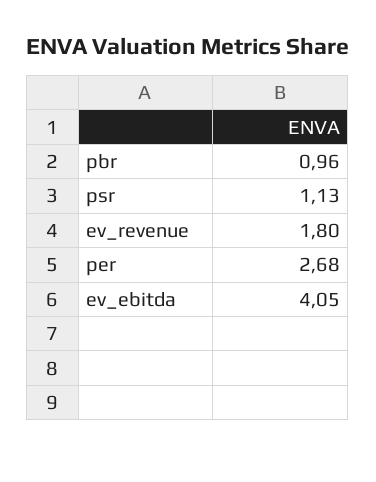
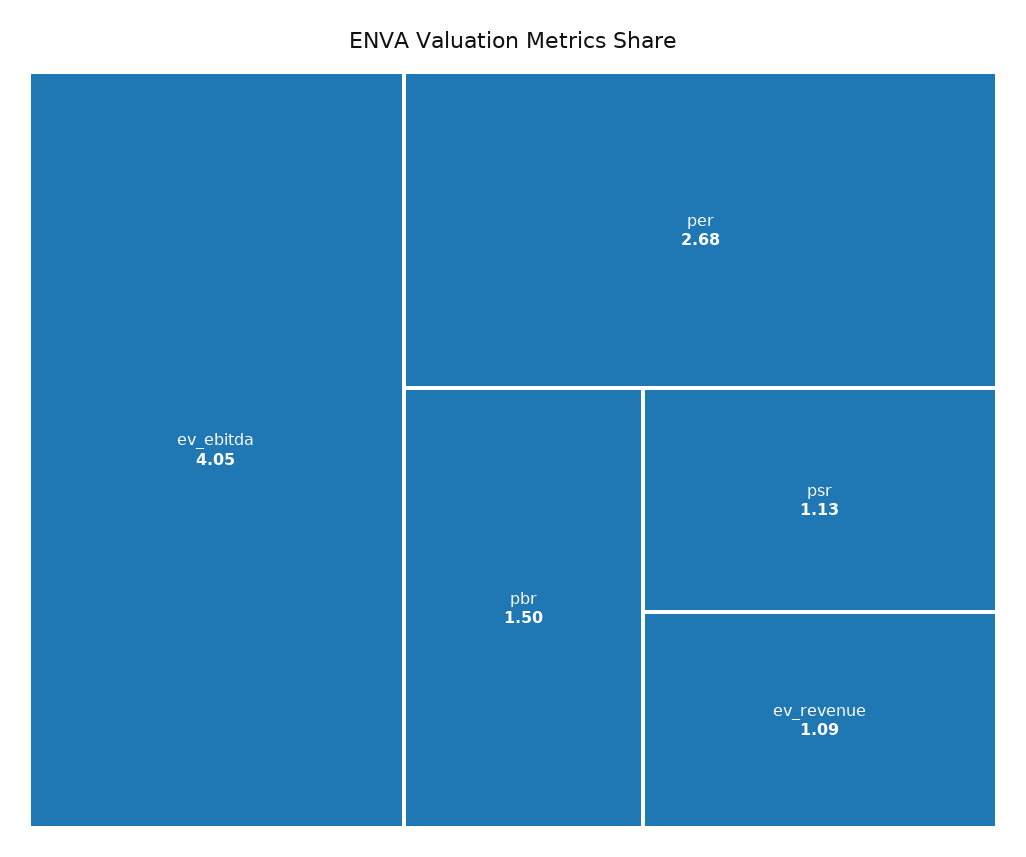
pbr: 0.96 -> 1.5
ev_revenue: 1.8 -> 1.09

